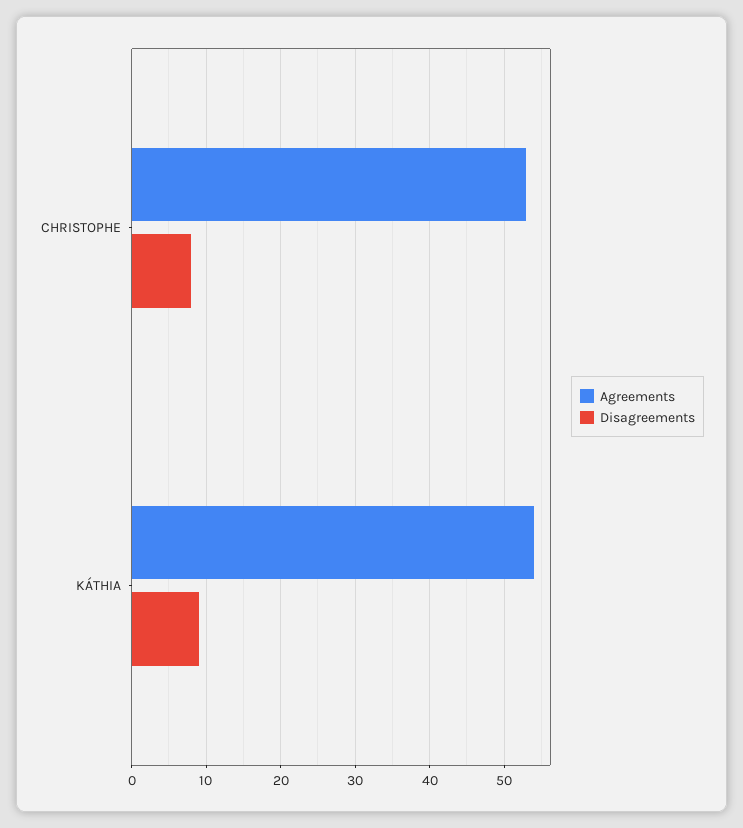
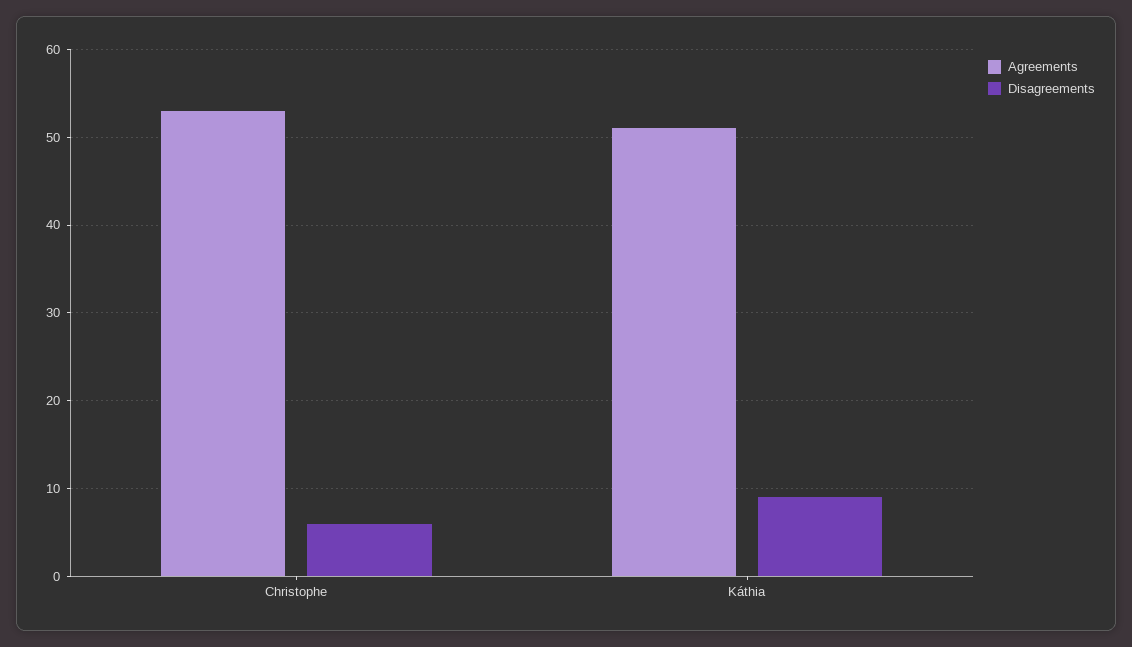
Disagreements, CHRISTOPHE: 8 -> 6
Agreements, KÁTHIA: 54 -> 51

